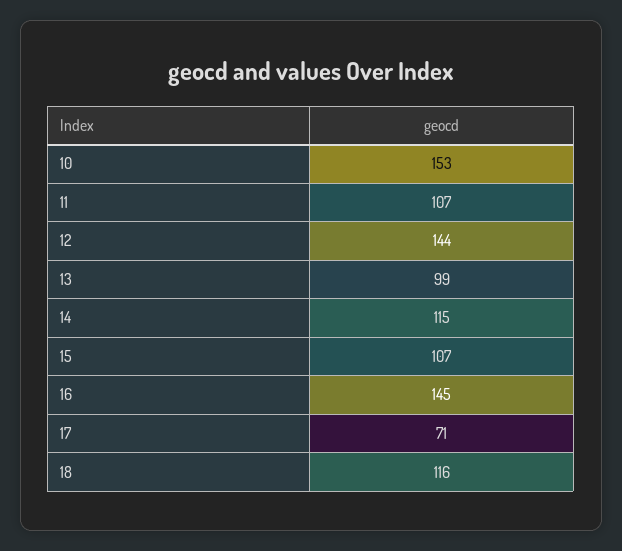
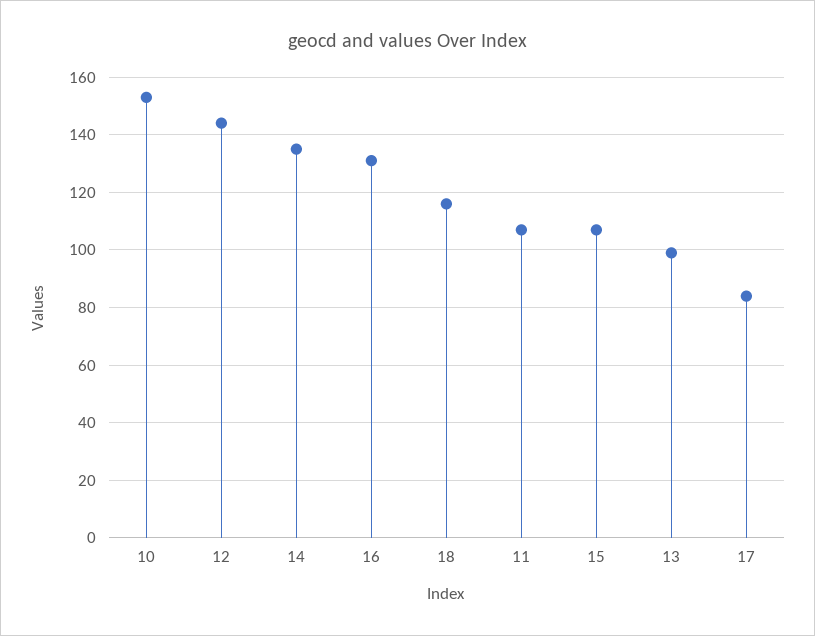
14: 115 -> 135
16: 145 -> 130
17: 71 -> 85

